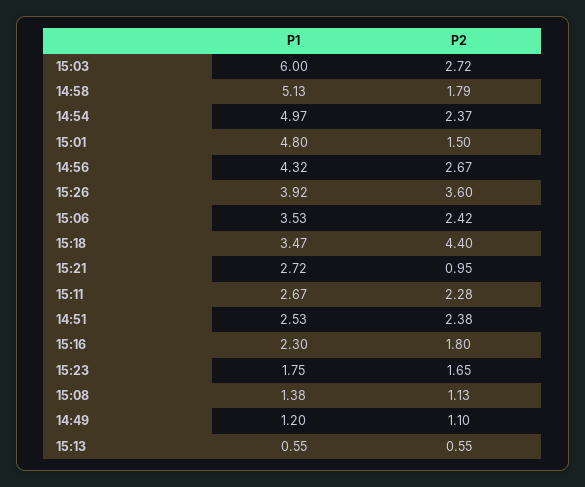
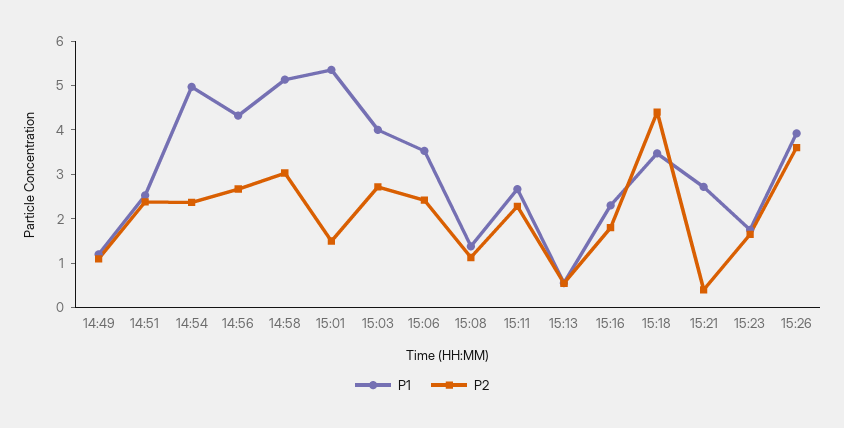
P1, 15:03: 6 -> 4
P2, 14:58: 1.79 -> 3
P1, 15:01: 4.8 -> 5.4
P2, 15:21: 0.95 -> 0.4

